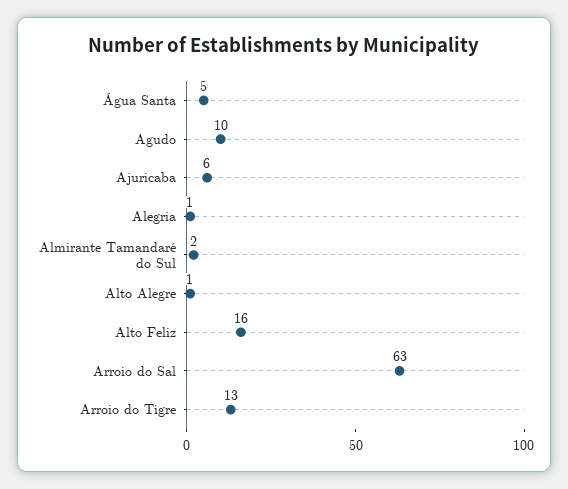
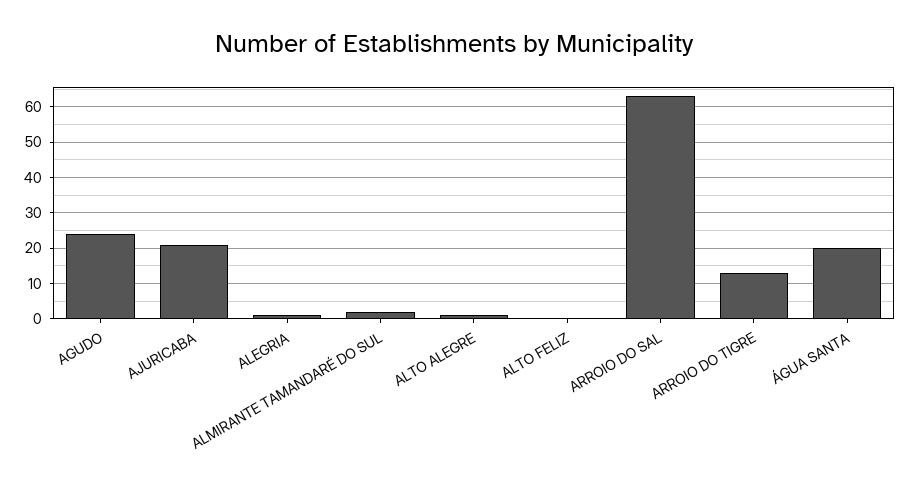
Água Santa: 5 -> 20
Agudo: 10 -> 25
Ajuricaba: 6 -> 20
Alto Feliz: 16 -> 0

